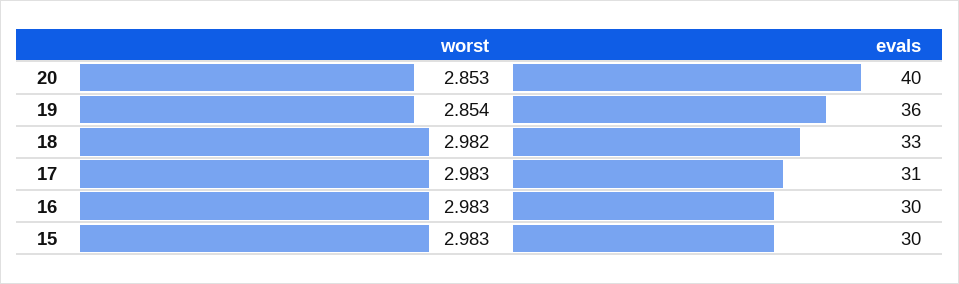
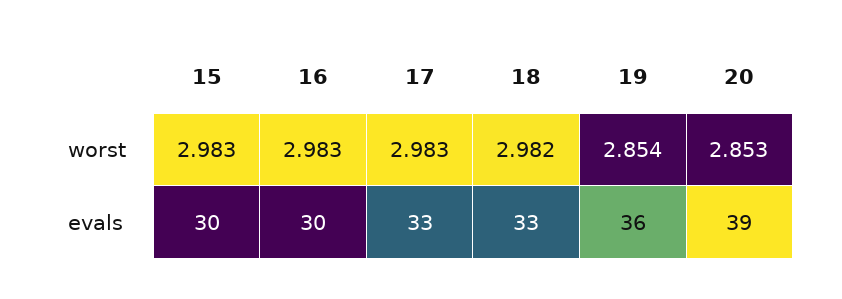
evals, 20: 40 -> 39
evals, 17: 31 -> 33

